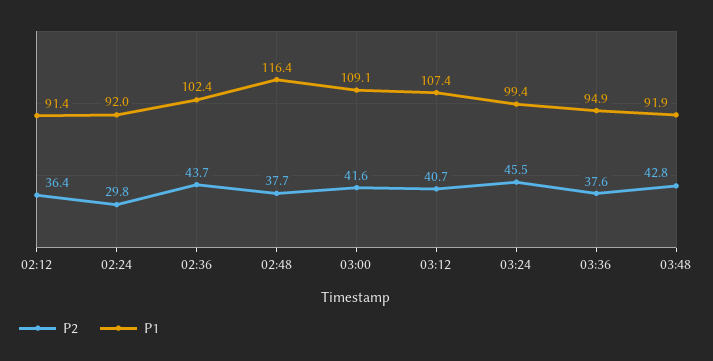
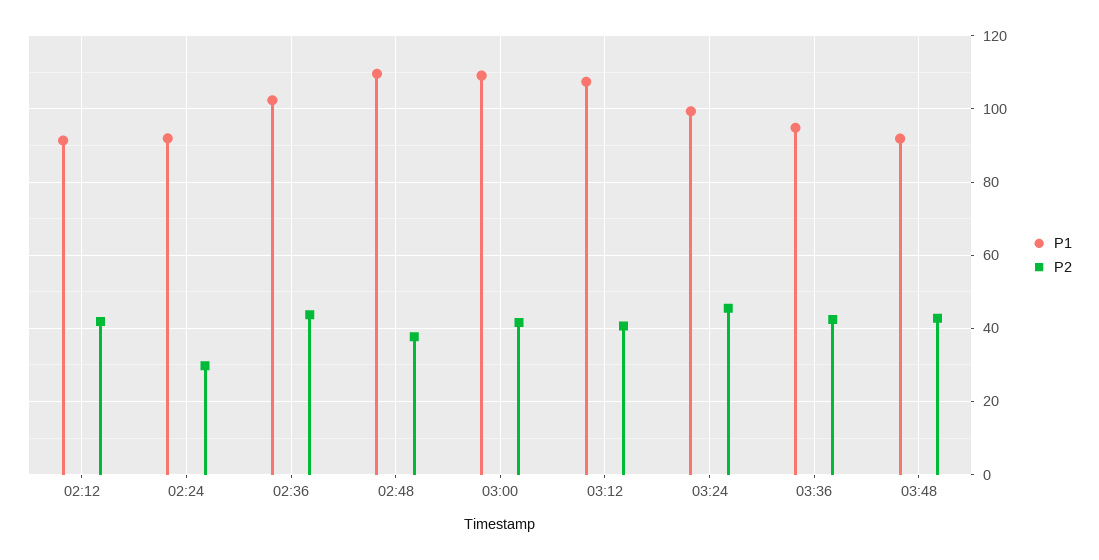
P2, 02:12: 36.4 -> 42
P1, 02:48: 116.4 -> 110
P2, 03:36: 37.6 -> 42

